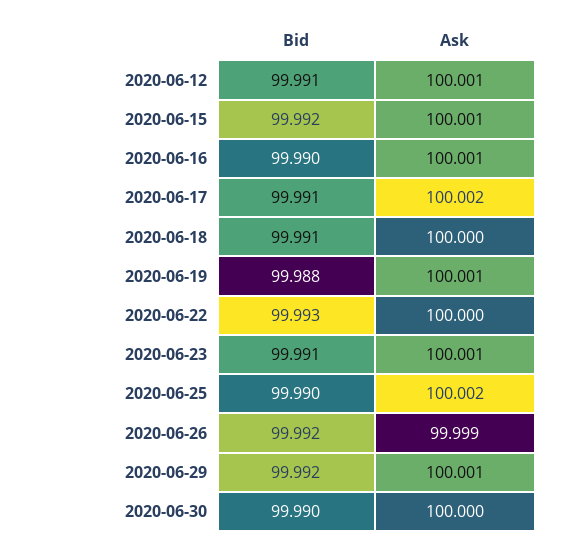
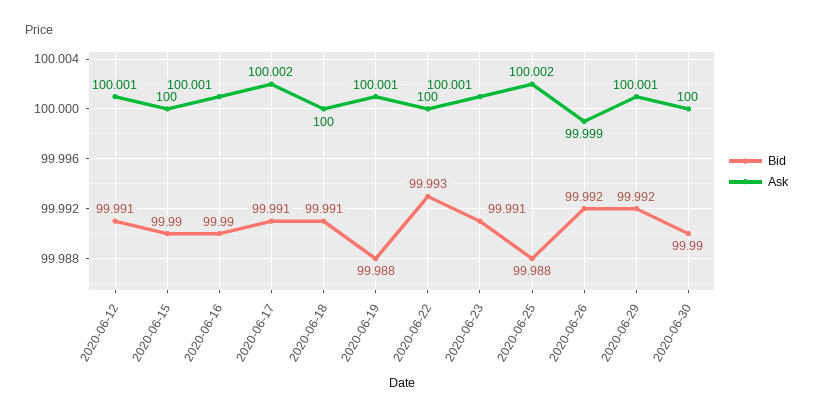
Bid, 2020-06-15: 99.992 -> 99.99
Ask, 2020-06-15: 100.001 -> 100
Bid, 2020-06-25: 99.99 -> 99.988

